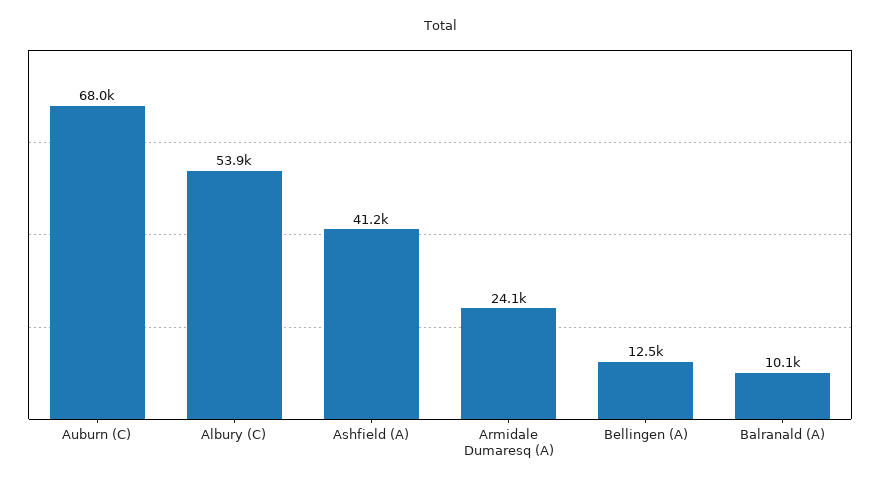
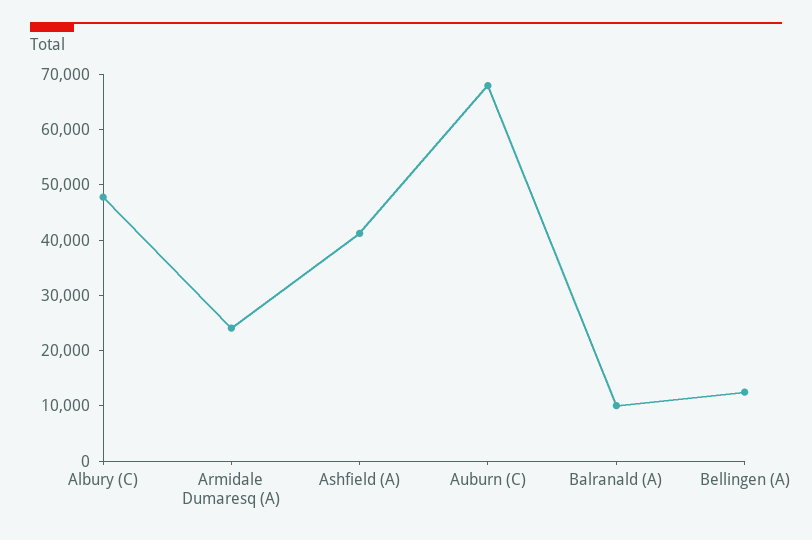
Albury (C): 53900 -> 48000

